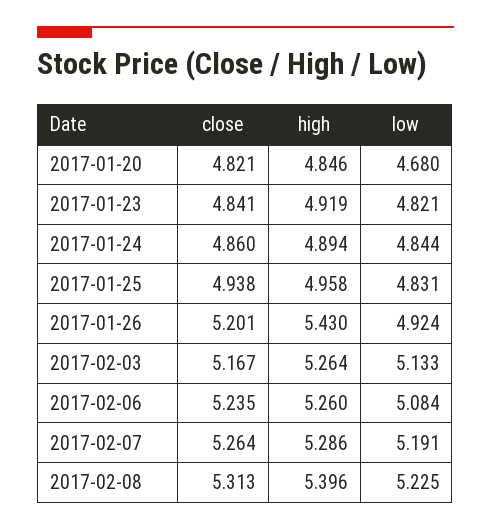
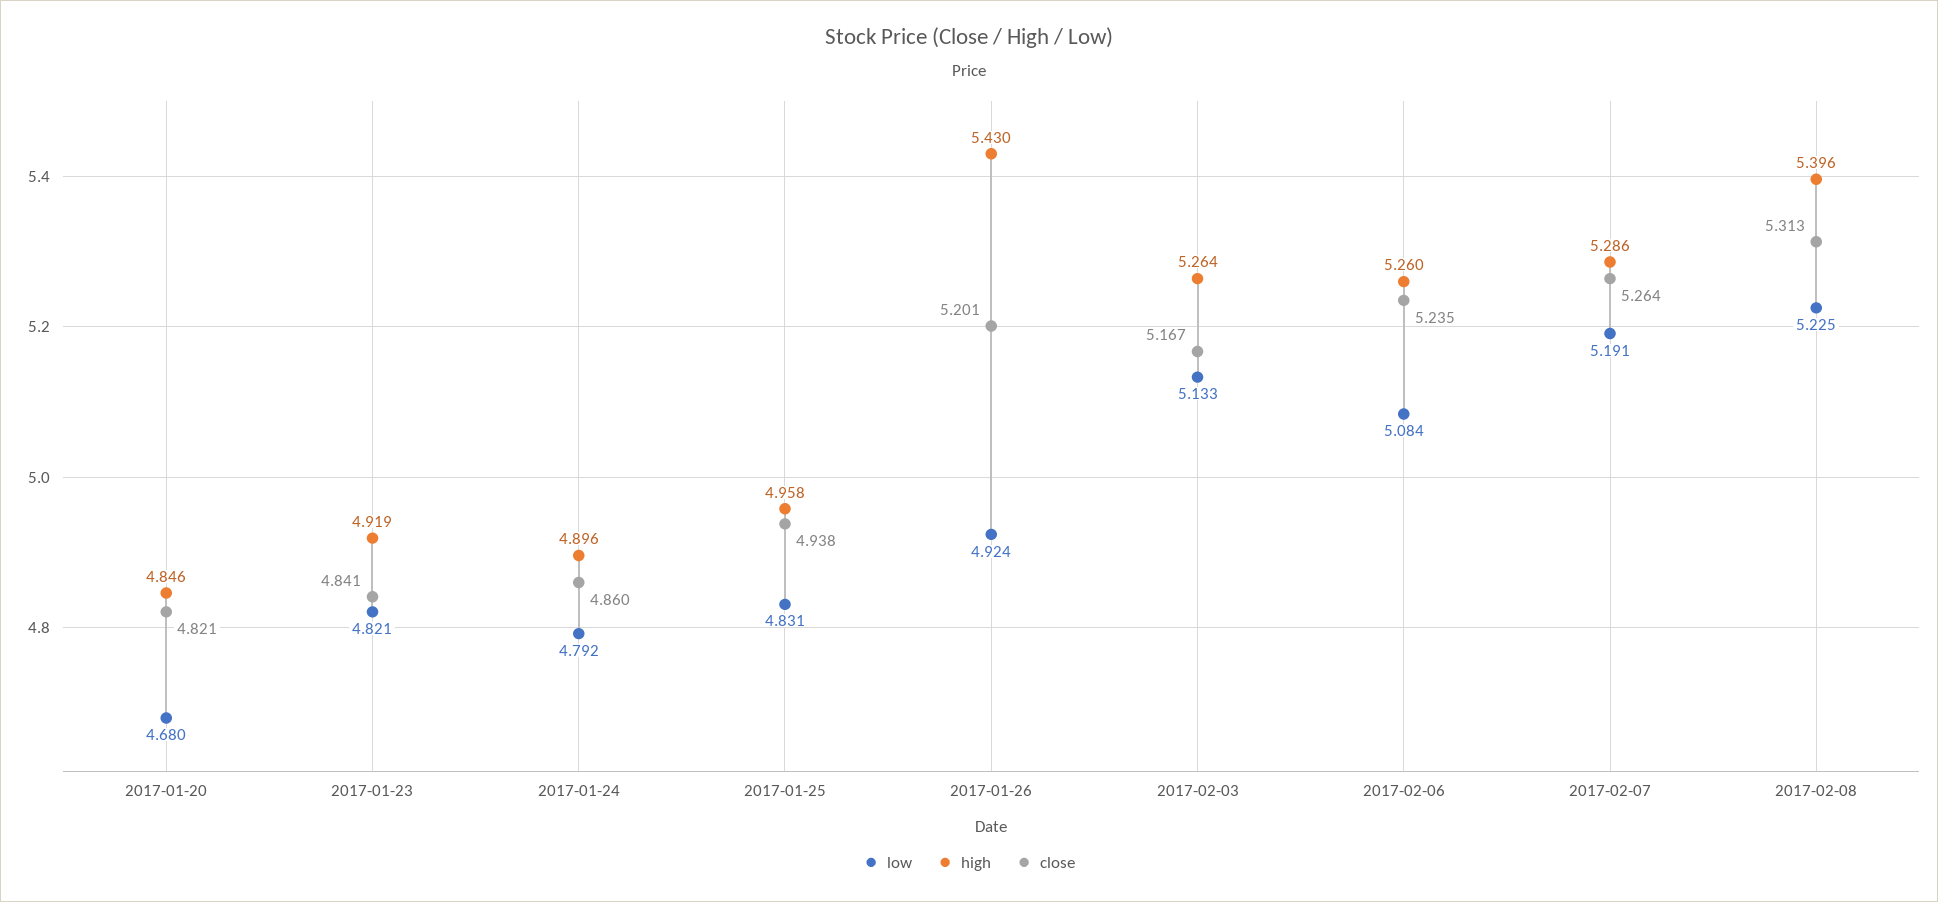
high, 2017-01-24: 4.894 -> 4.896
low, 2017-01-24: 4.844 -> 4.792

